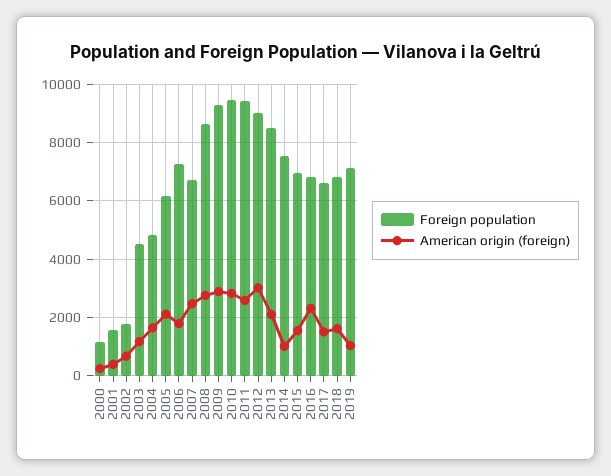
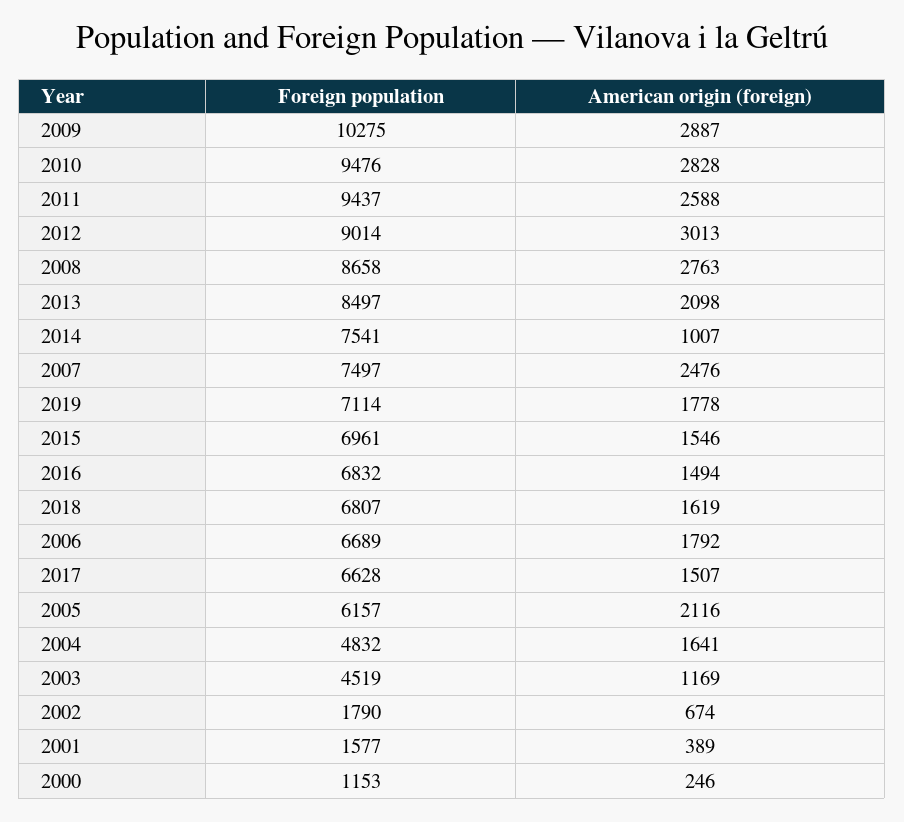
Foreign population, 2006: 7250 -> 6689
Foreign population, 2007: 6750 -> 7497
Foreign population, 2009: 9250 -> 10275
American origin (foreign), 2016: 2250 -> 1494
American origin (foreign), 2019: 1000 -> 1778

